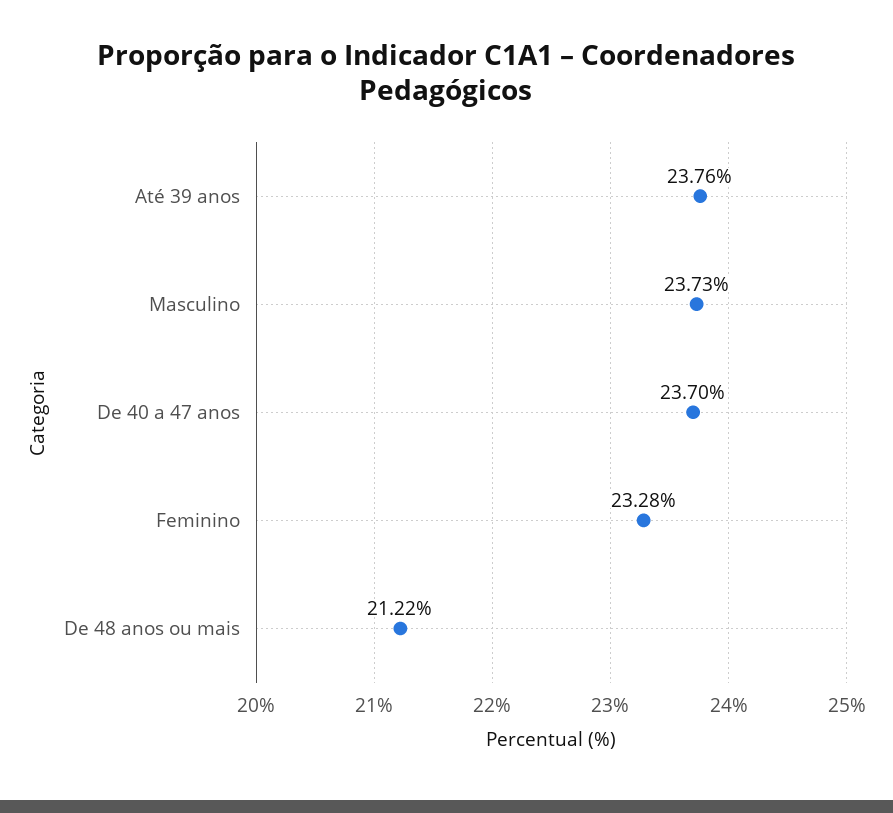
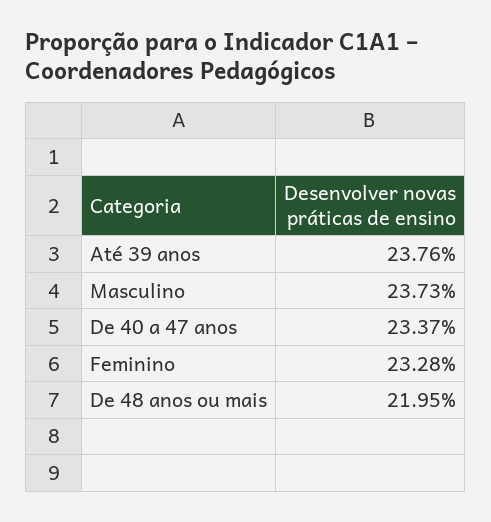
De 40 a 47 anos: 23.7 -> 23.37
De 48 anos ou mais: 21.22 -> 21.95

